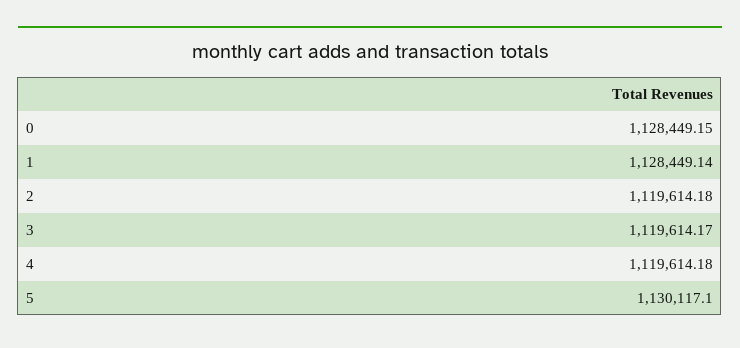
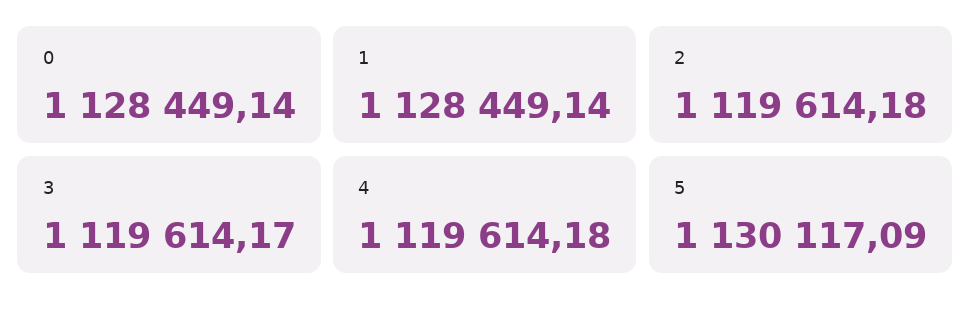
0: 1128449.15 -> 1128449.14
5: 1130117.1 -> 1130117.09

